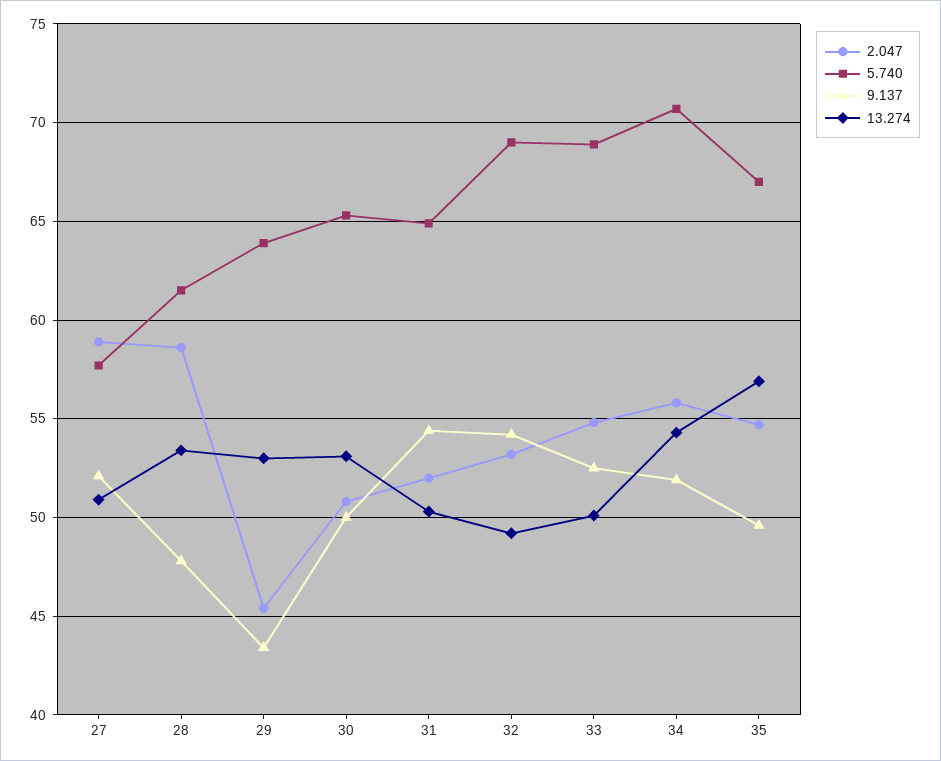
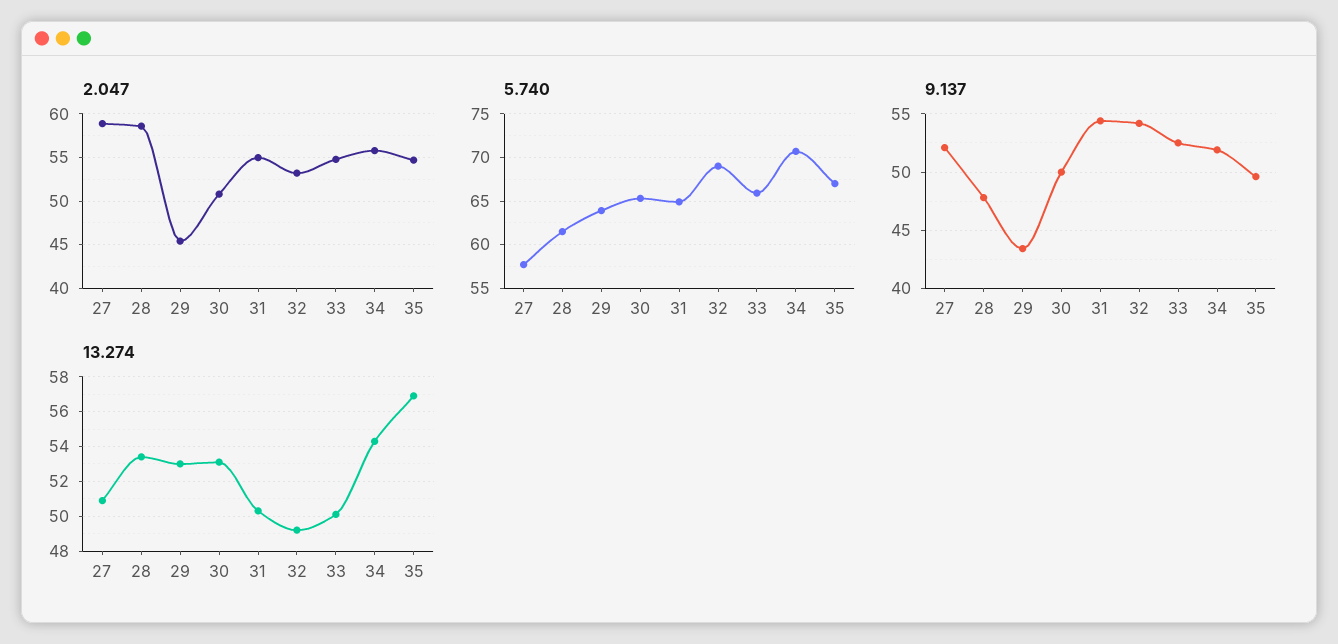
2.047, 31: 52 -> 55
5.740, 33: 69 -> 66

